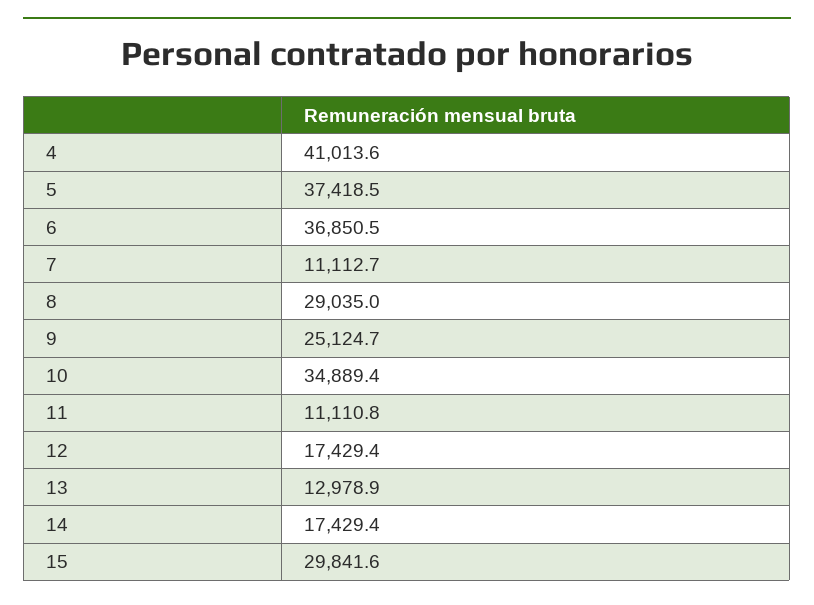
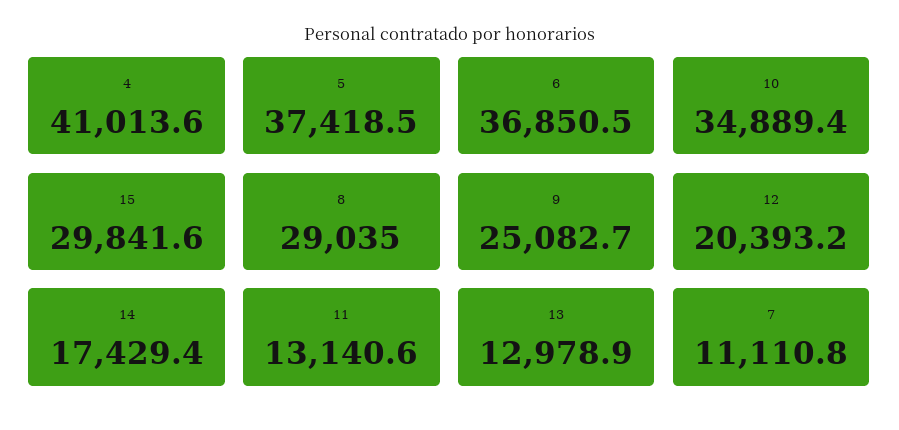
7: 11112.7 -> 11110.8
9: 25124.7 -> 25082.7
11: 11110.8 -> 13140.6
12: 17429.4 -> 20393.2

